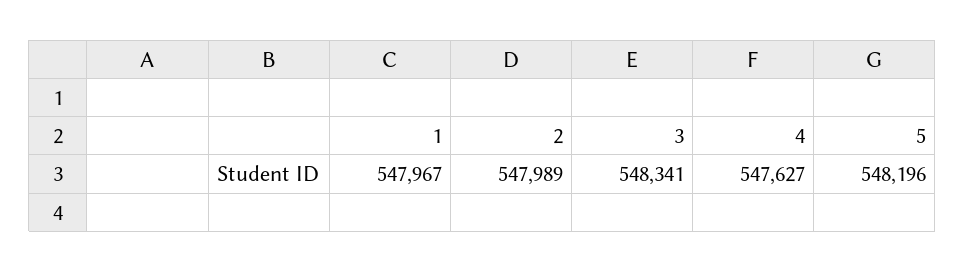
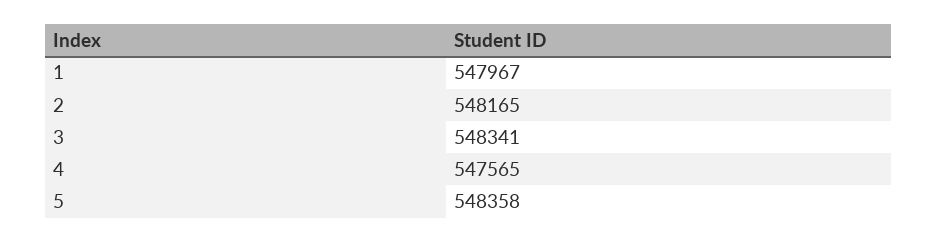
2: 547989 -> 548165
4: 547627 -> 547565
5: 548196 -> 548358

